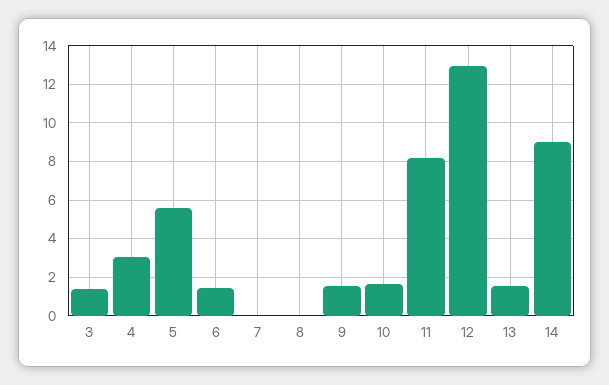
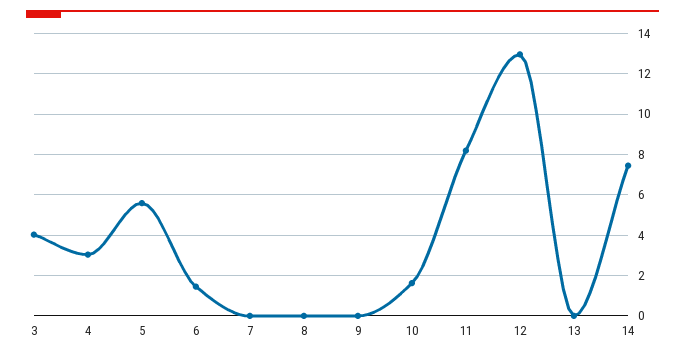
3: 1.5 -> 4
9: 1.5 -> 0
13: 1.5 -> 0
14: 9 -> 7.5

